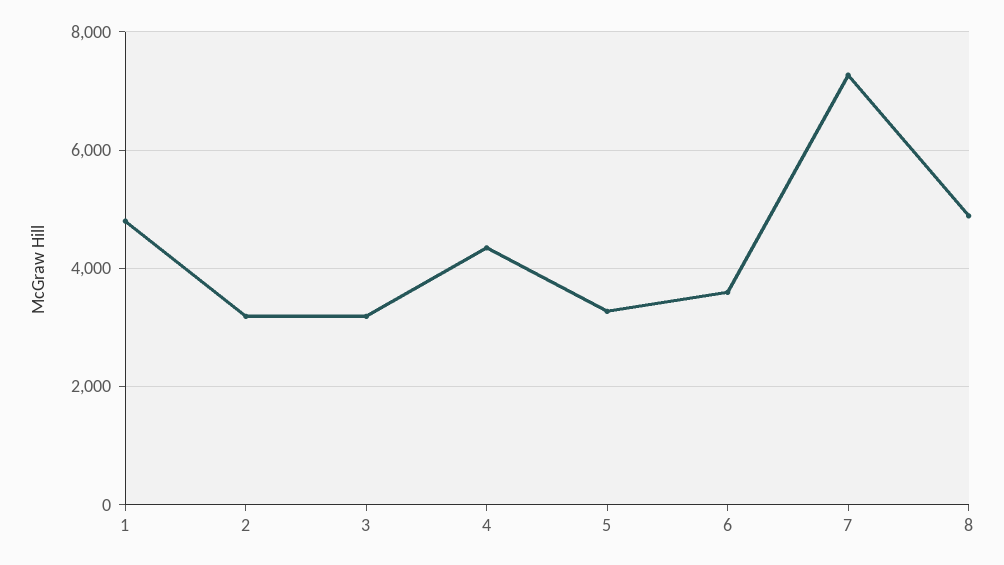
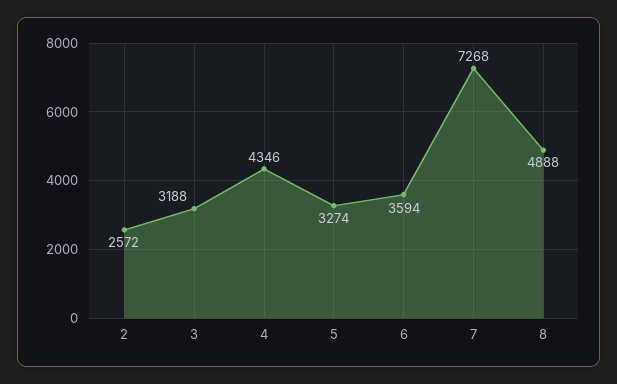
1: 4800 -> none
2: 3200 -> 2572

